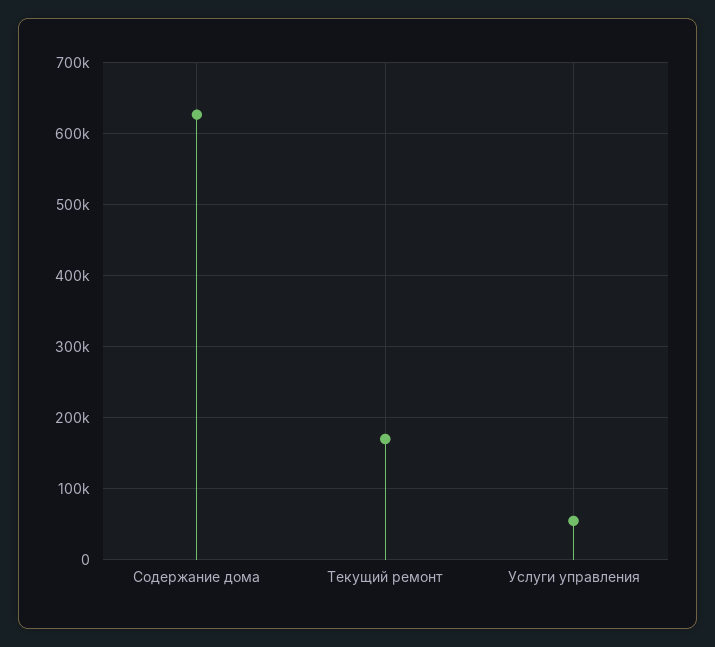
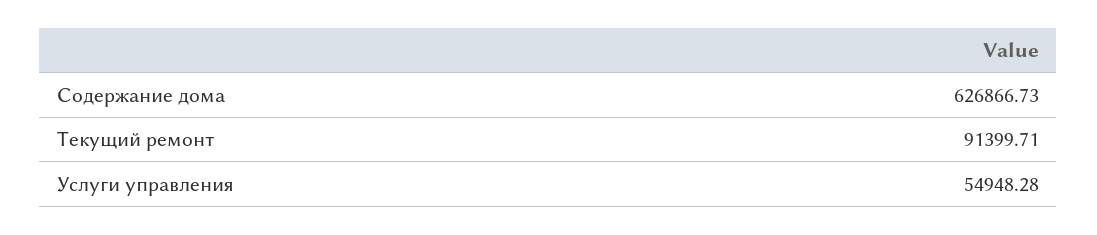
Текущий ремонт: 170000 -> 91399.71

